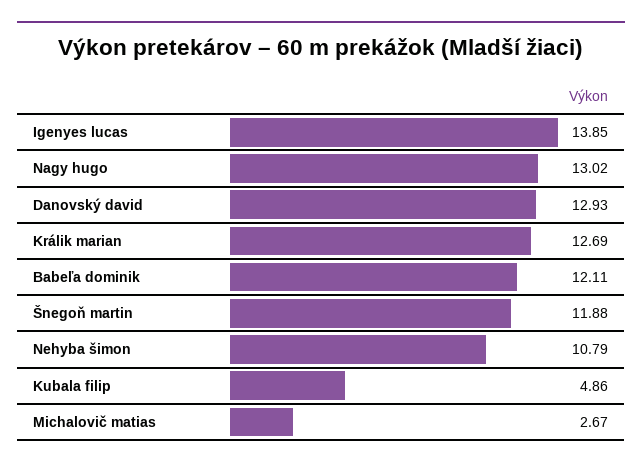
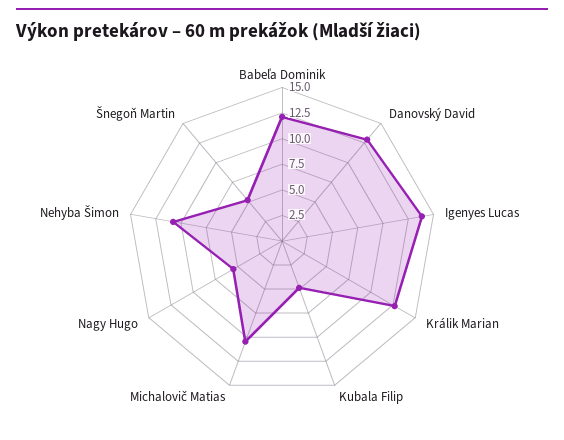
Nagy hugo: 13.02 -> 5
Šnegoň martin: 11.88 -> 5
Michalovič matias: 2.67 -> 10

